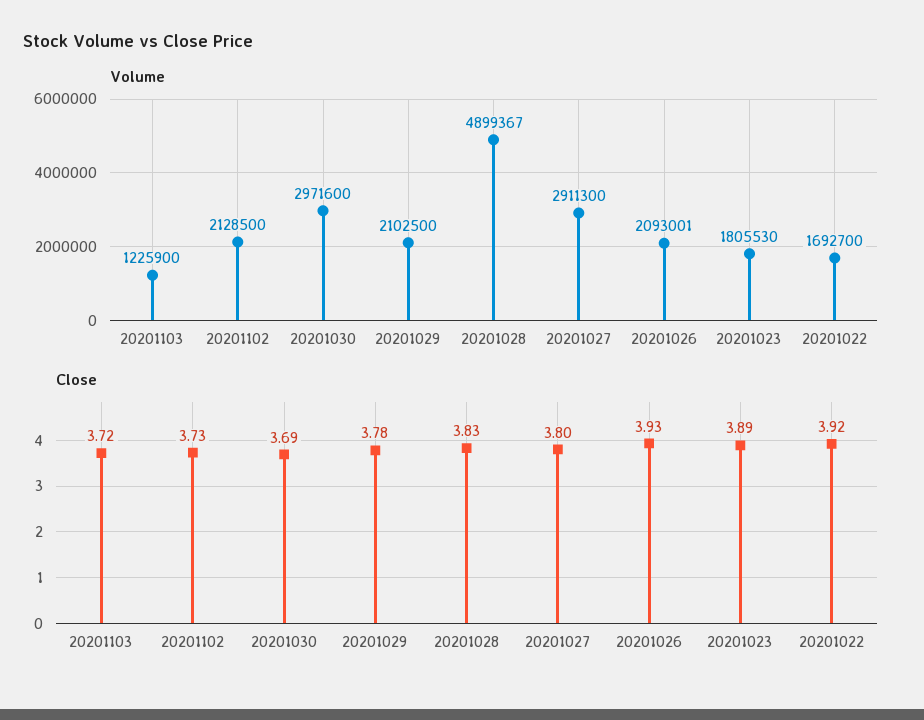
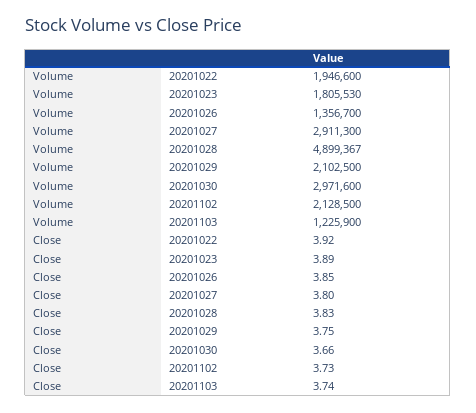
Volume, 20201026: 2093001 -> 1356700
Volume, 20201022: 1692700 -> 1946600
Close, 20201103: 3.72 -> 3.74
Close, 20201030: 3.69 -> 3.66
Close, 20201029: 3.78 -> 3.75
Close, 20201026: 3.93 -> 3.85

